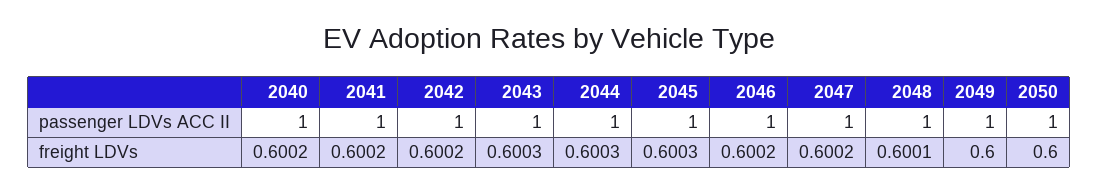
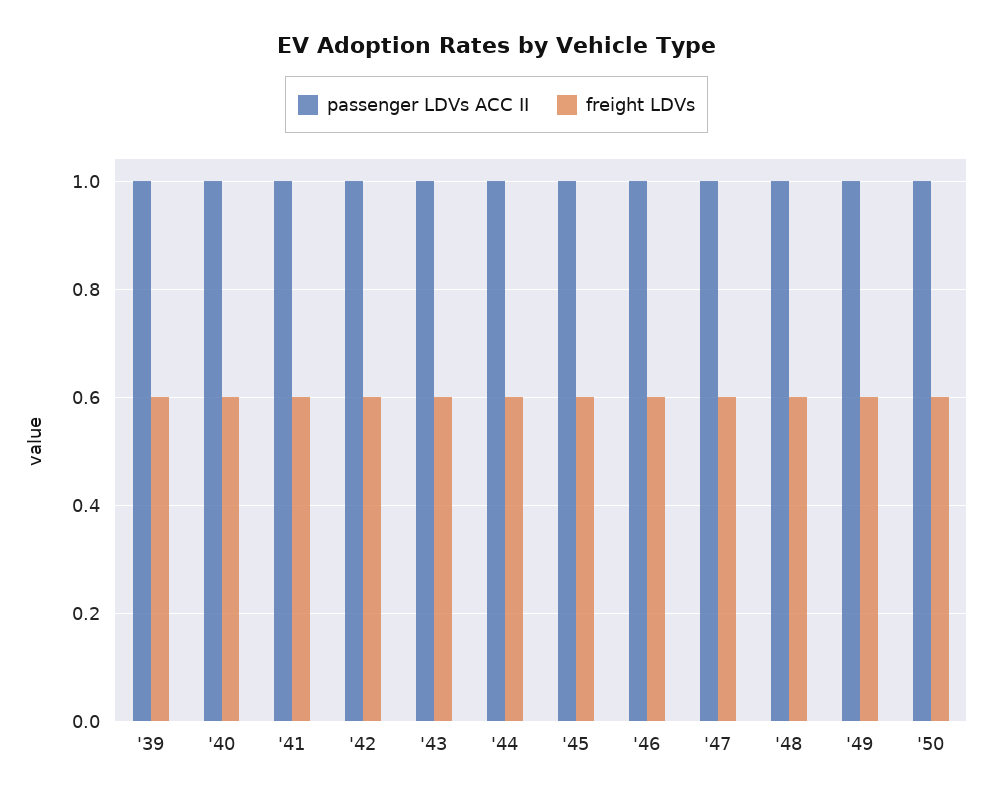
passenger LDVs ACC II, '39: none -> 1
freight LDVs, '39: none -> 0.6

